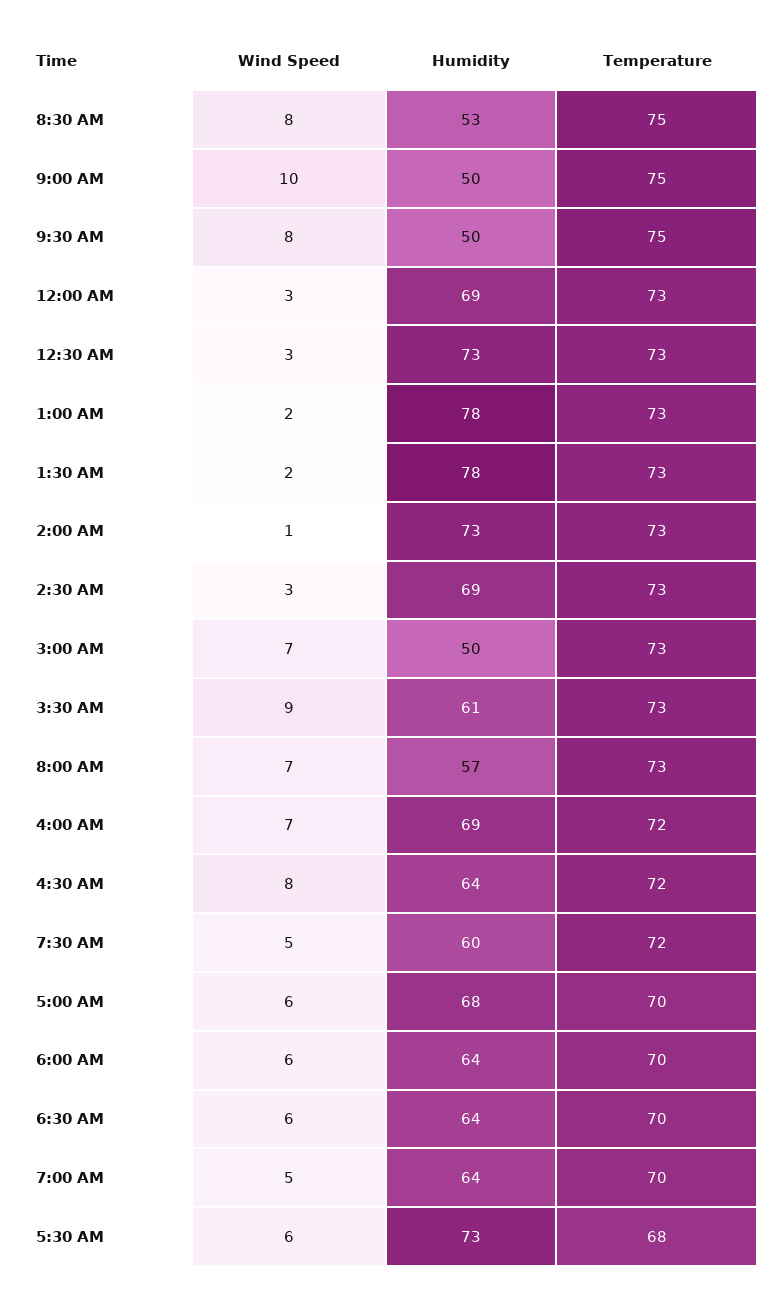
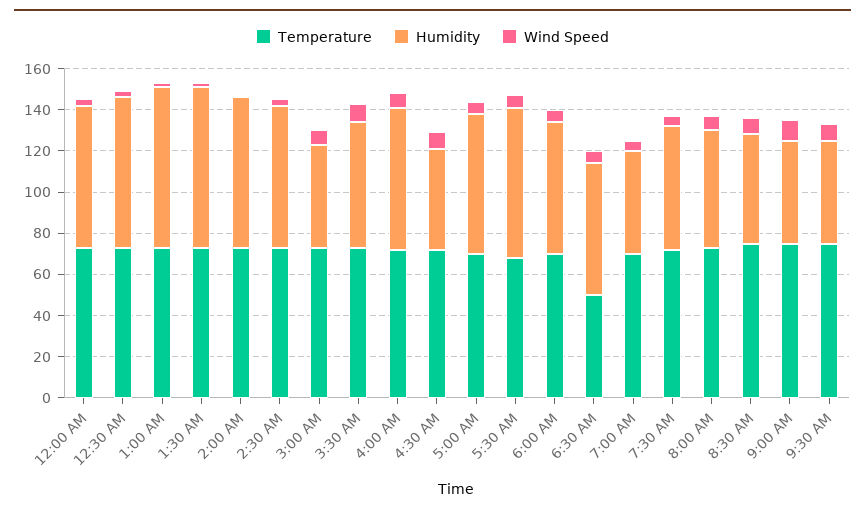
Humidity, 4:30 AM: 64 -> 50
Temperature, 6:30 AM: 70 -> 50
Humidity, 7:00 AM: 64 -> 50

